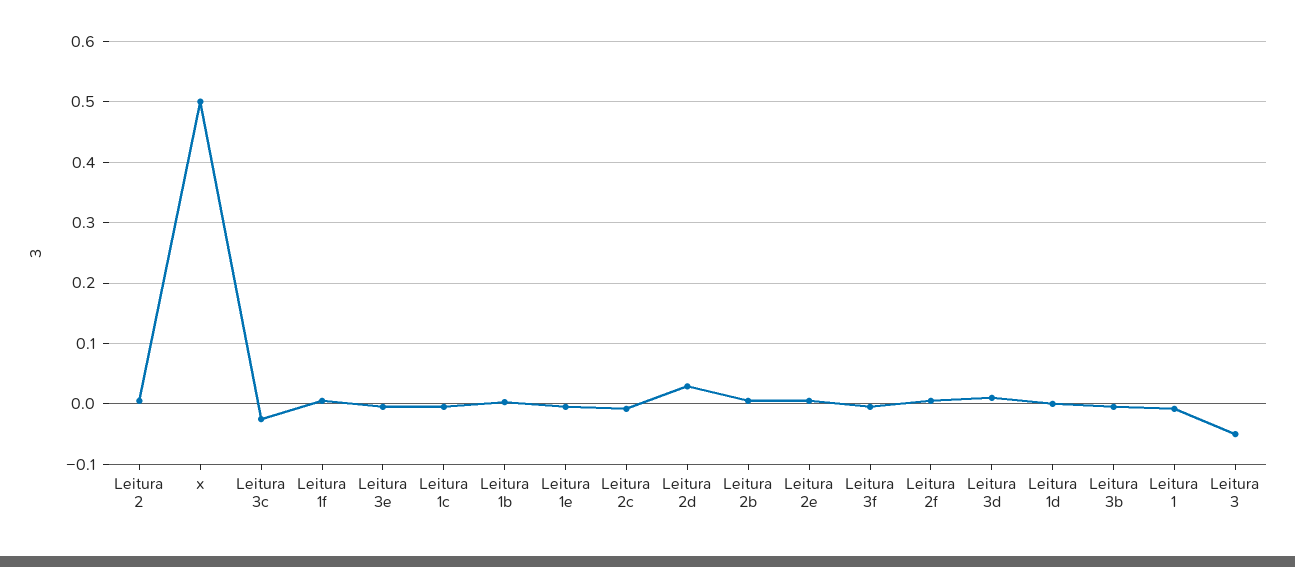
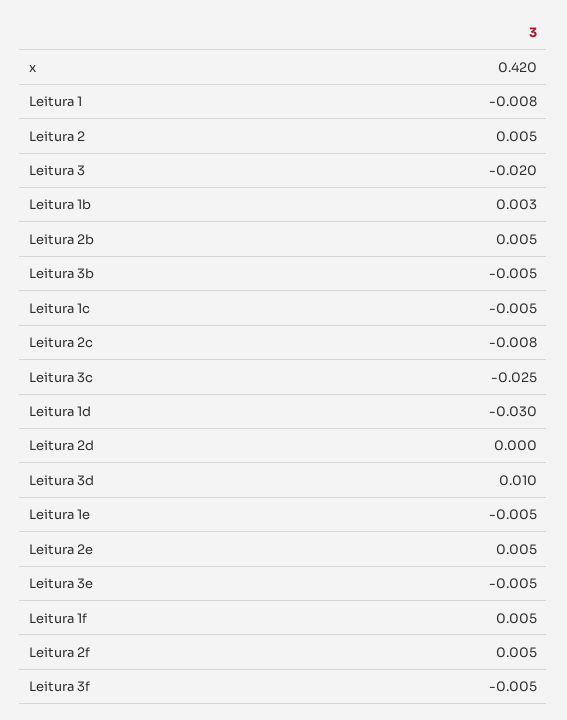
x: 0.5 -> 0.42
Leitura 2d: 0.03 -> 0
Leitura 1d: 0 -> -0.03
Leitura 3: -0.05 -> -0.02

